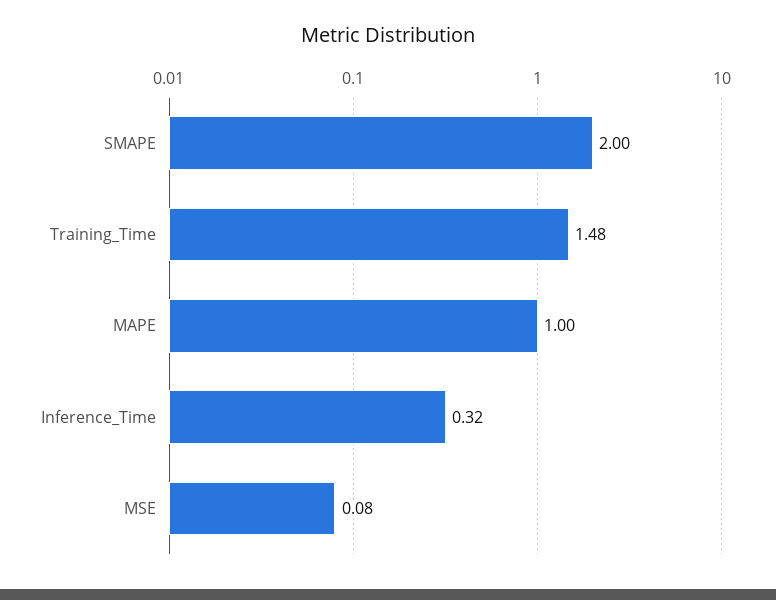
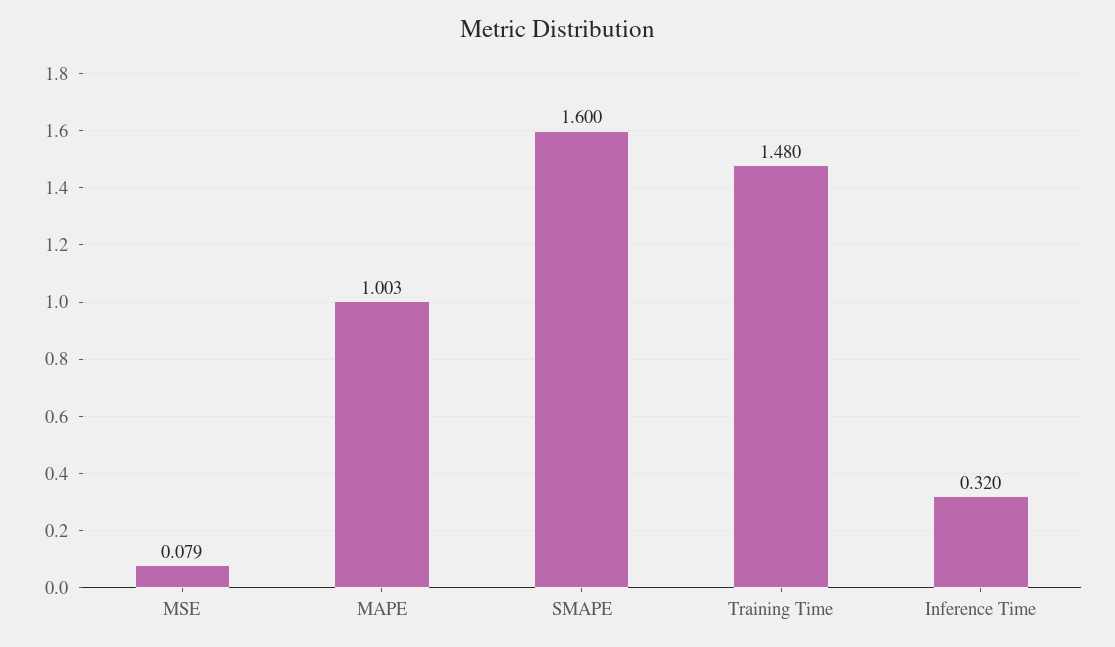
SMAPE: 2 -> 1.6

